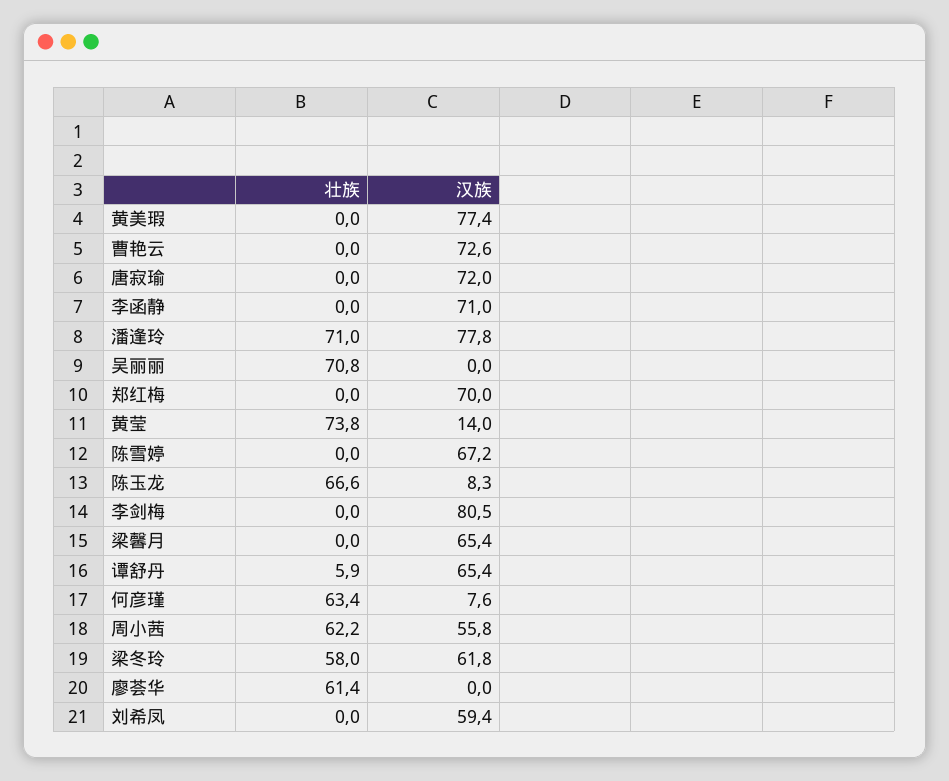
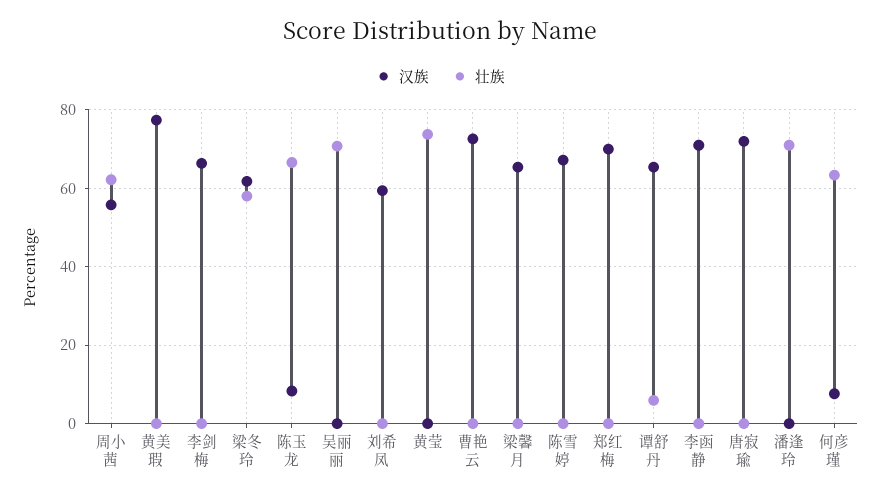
汉族, 潘逢玲: 77.8 -> 0
汉族, 黄莹: 14 -> 0
汉族, 李剑梅: 80.5 -> 66
壮族, 廖荟华: 61.4 -> none
汉族, 廖荟华: 0 -> none

